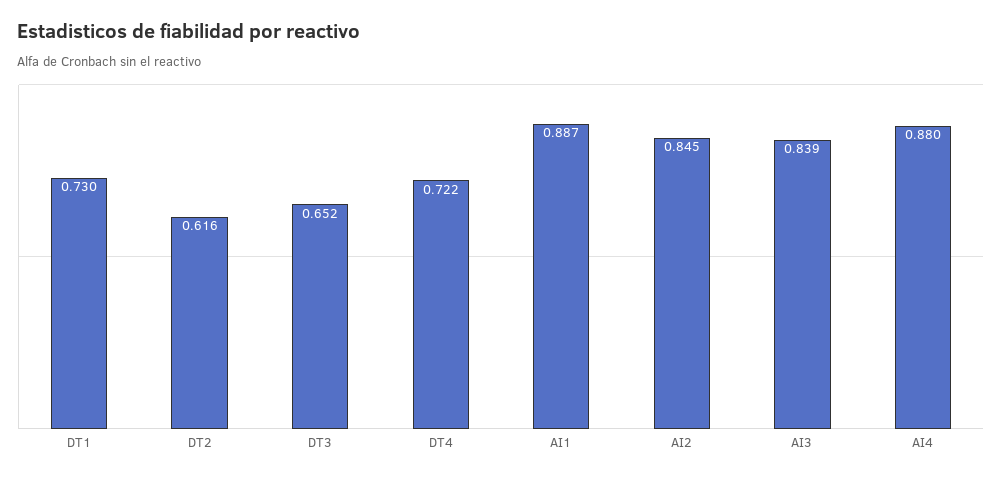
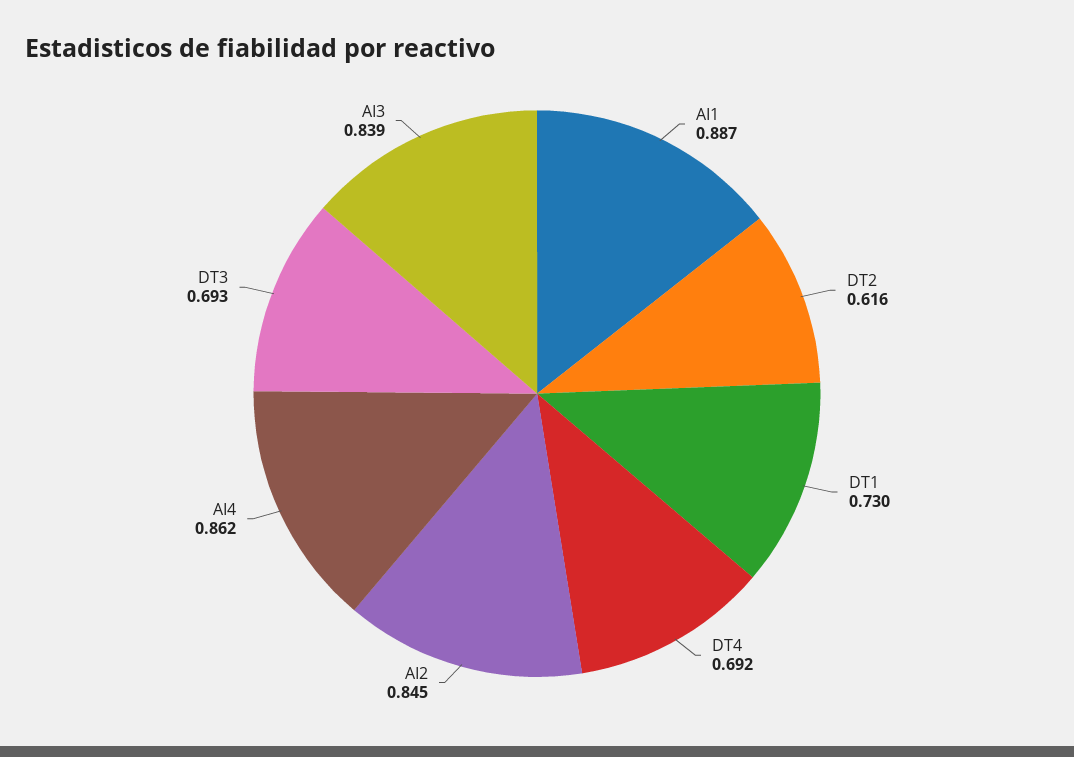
DT3: 0.652 -> 0.693
DT4: 0.722 -> 0.692
AI4: 0.88 -> 0.862

